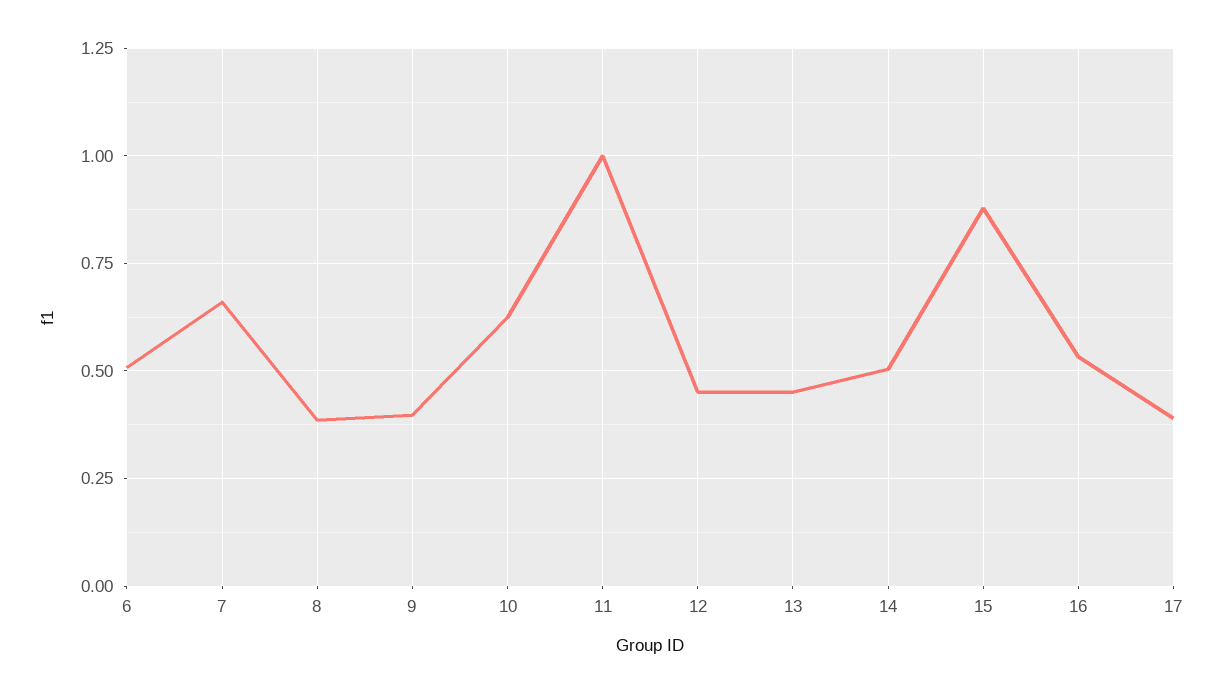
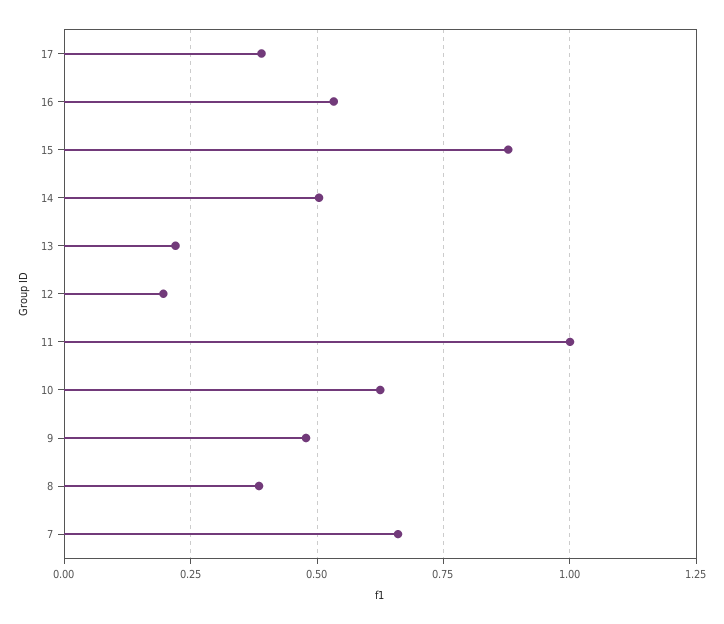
6: 0.5 -> none
9: 0.4 -> 0.475
12: 0.45 -> 0.2
13: 0.45 -> 0.225

